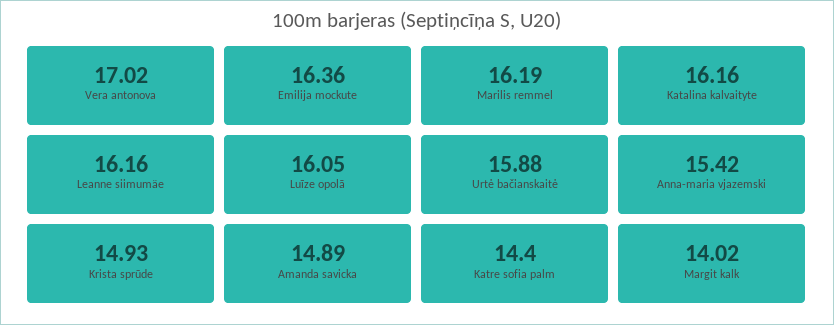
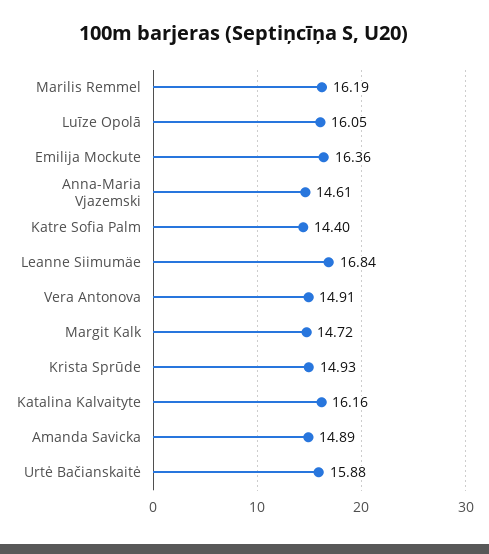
Vera antonova: 17.02 -> 14.91
Leanne siimumäe: 16.16 -> 16.84
Anna-maria vjazemski: 15.42 -> 14.61
Margit kalk: 14.02 -> 14.72

